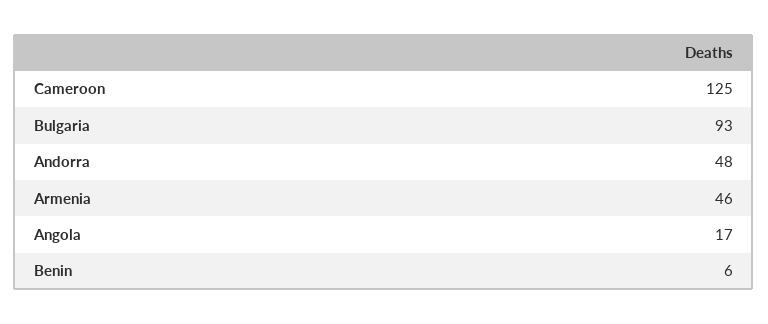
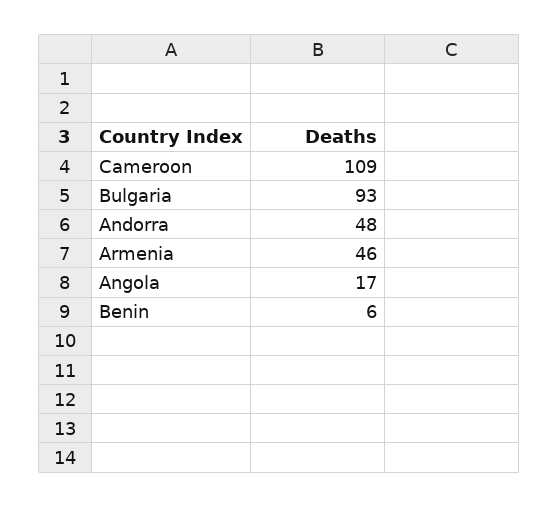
Cameroon: 125 -> 109

